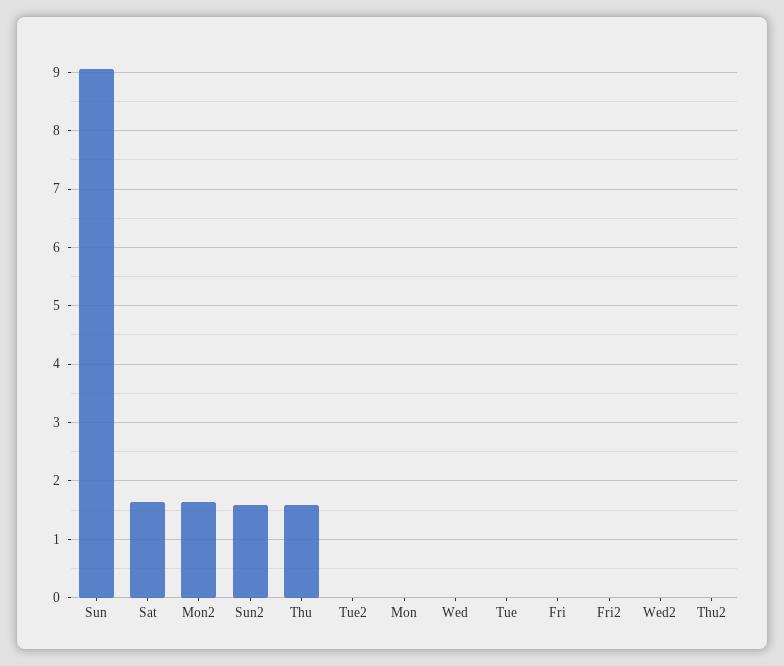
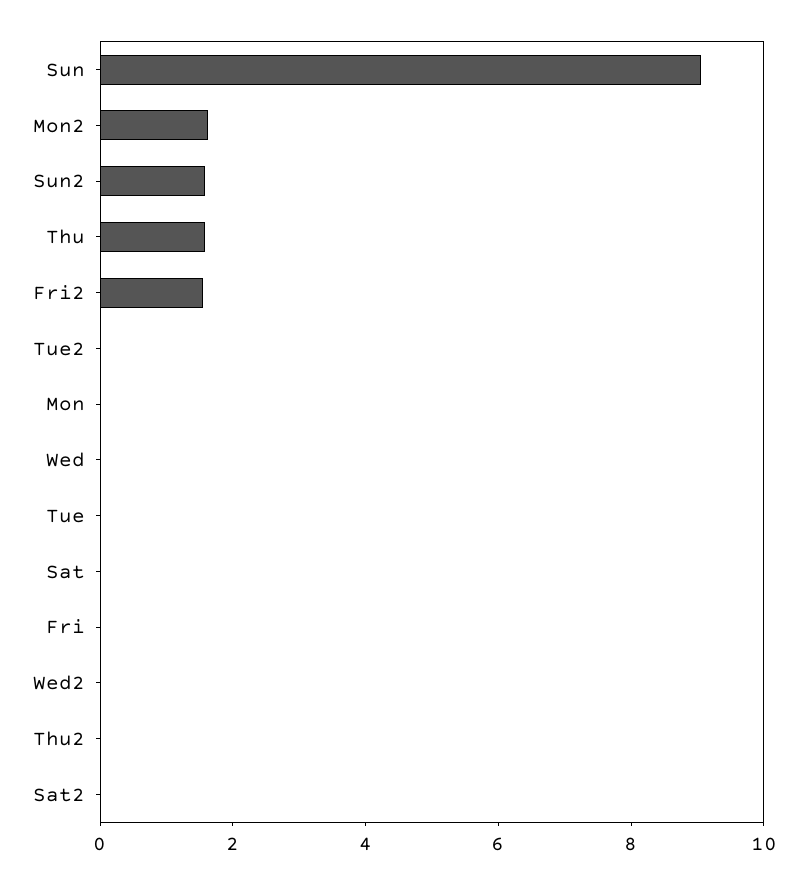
Sat: 1.6 -> 0
Fri2: 0 -> 1.5
Sat2: none -> 0

